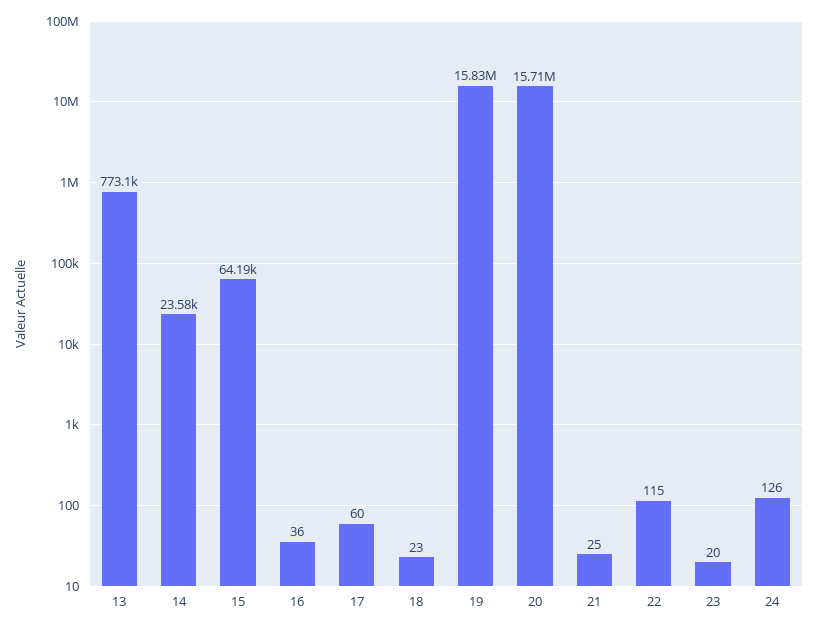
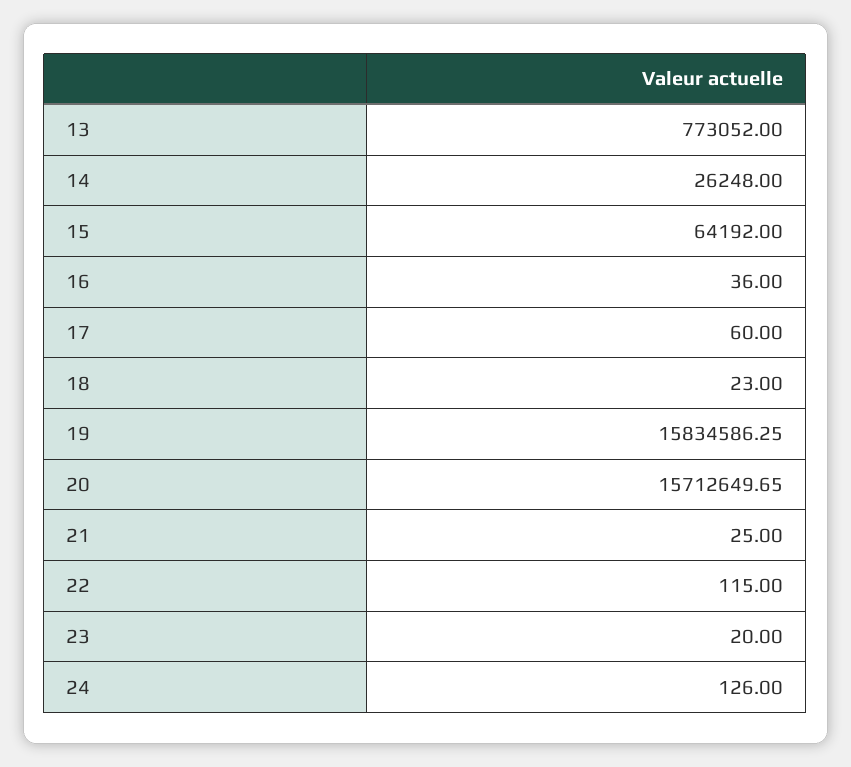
14: 23580 -> 26248

